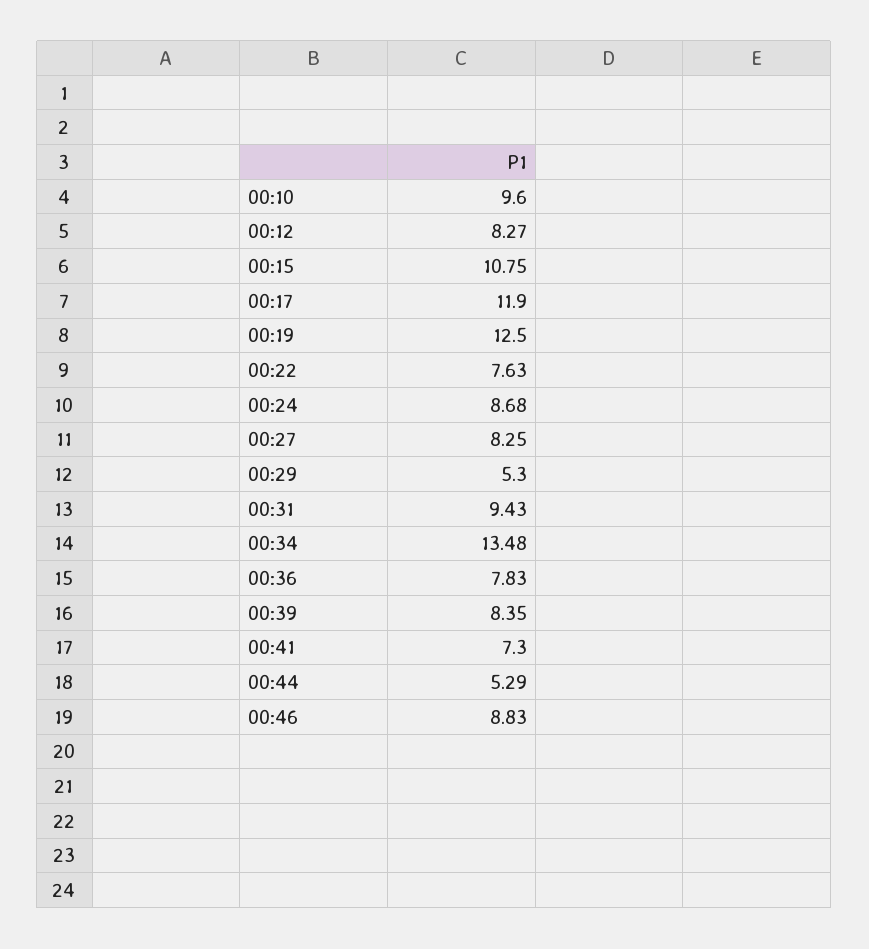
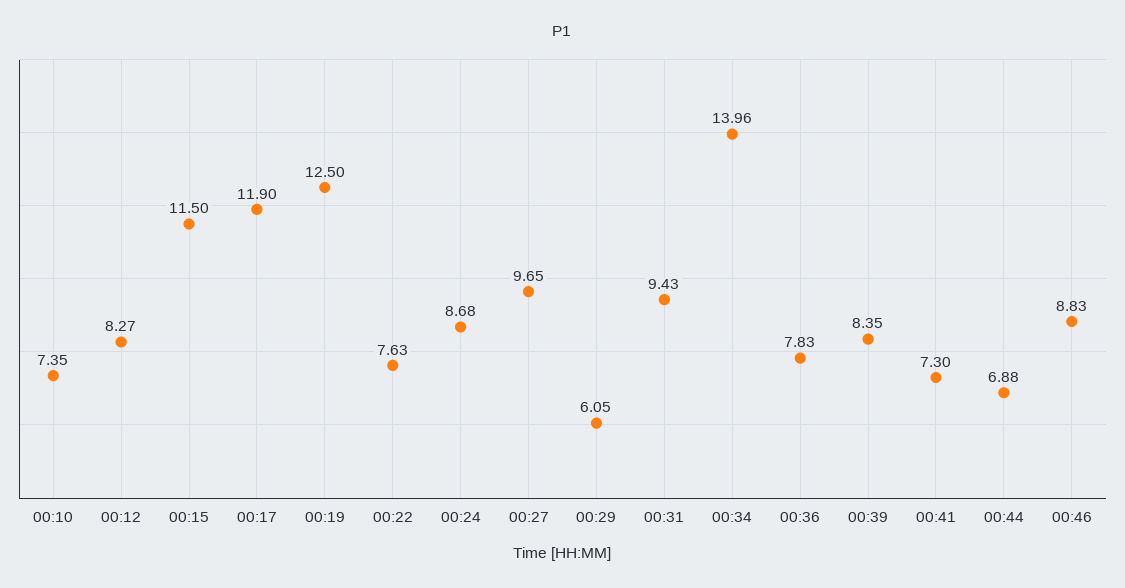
00:10: 9.6 -> 7.35
00:15: 10.75 -> 11.5
00:27: 8.25 -> 9.65
00:29: 5.3 -> 6.05
00:34: 13.48 -> 13.96
00:44: 5.29 -> 6.88

